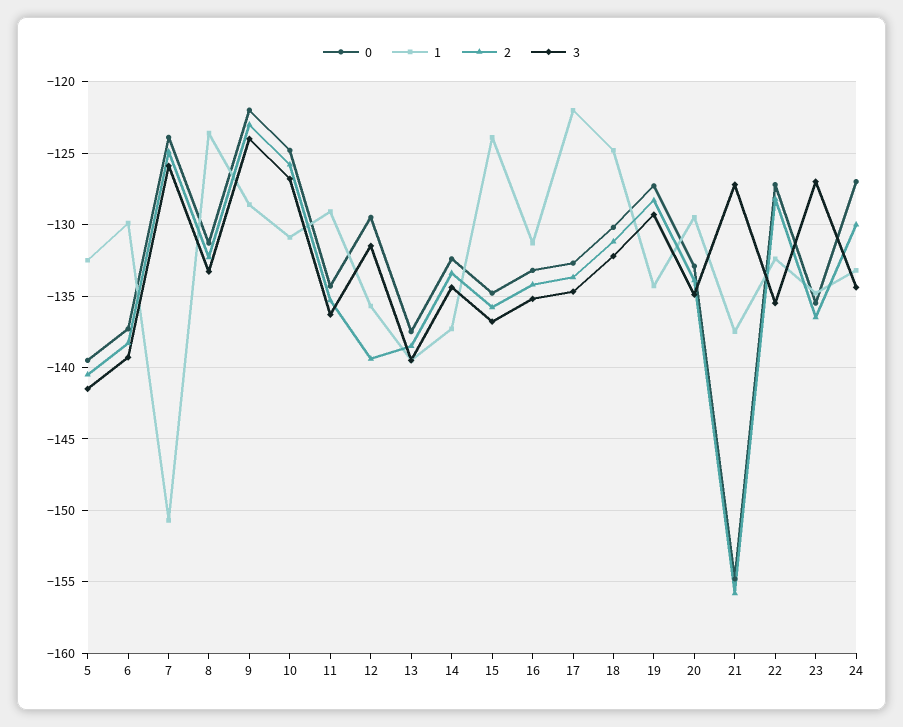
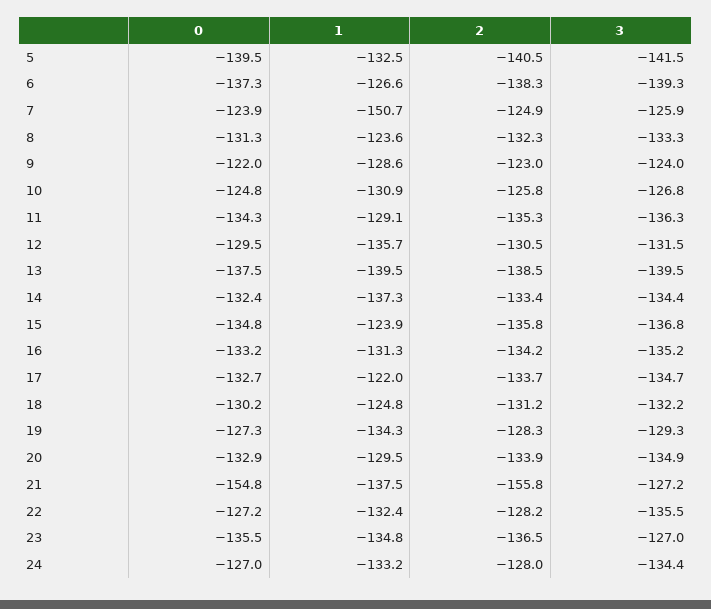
1, 6: -130 -> -126.6
2, 12: -139.5 -> -130.5
2, 24: -130 -> -128

